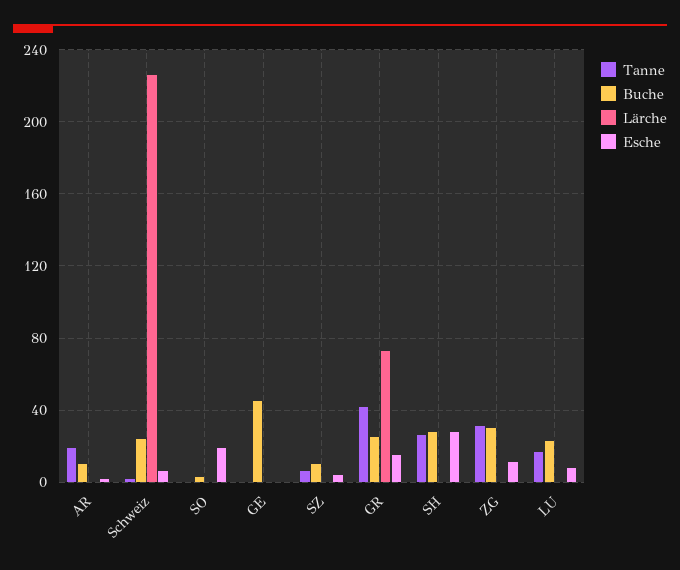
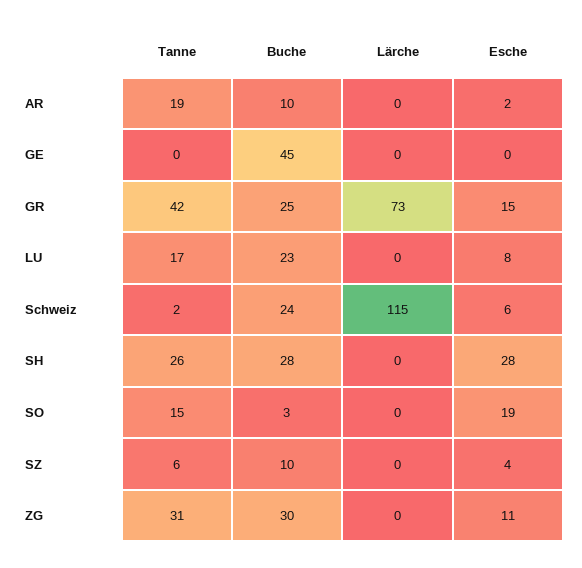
Lärche, Schweiz: 225 -> 115
Tanne, SO: 0 -> 15

